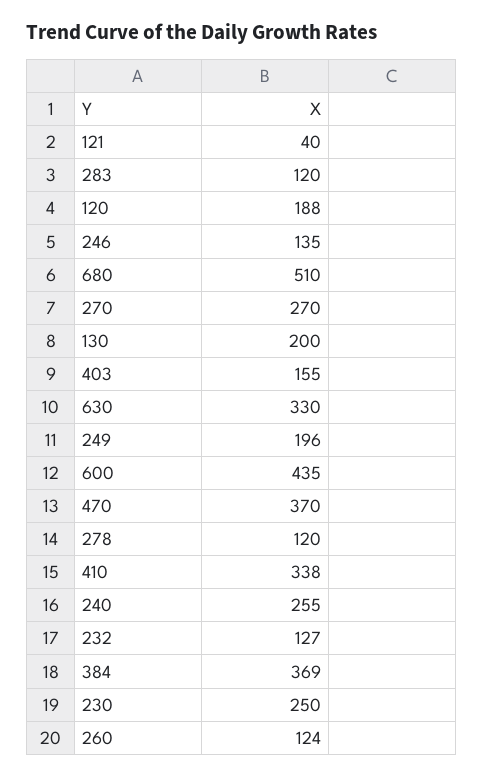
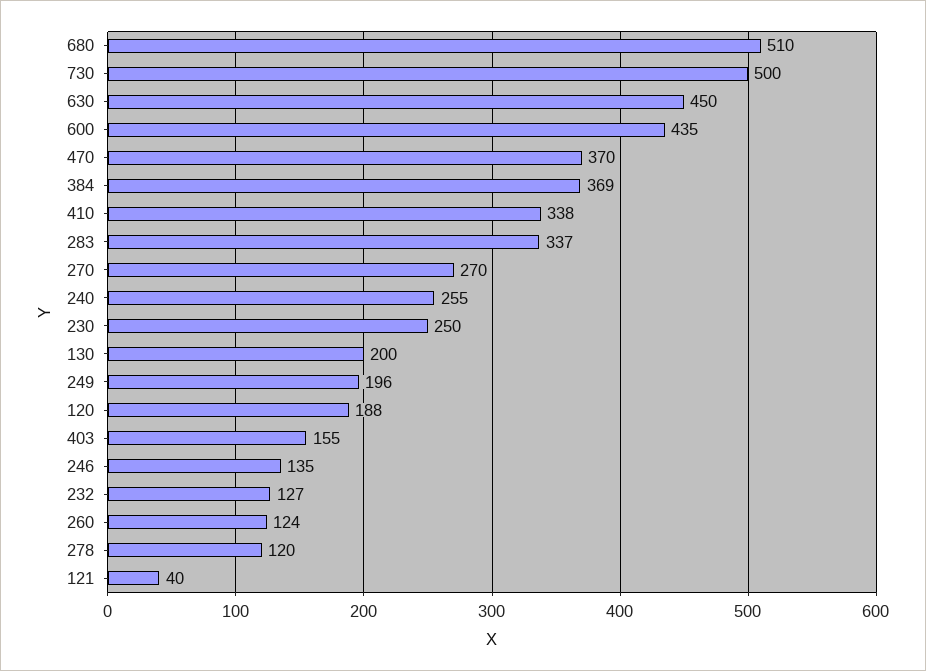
283: 120 -> 337
630: 330 -> 450
730: none -> 500

